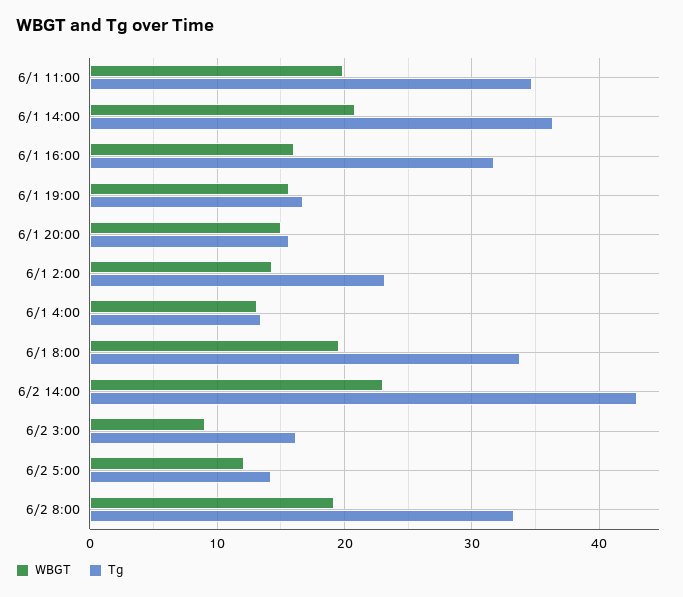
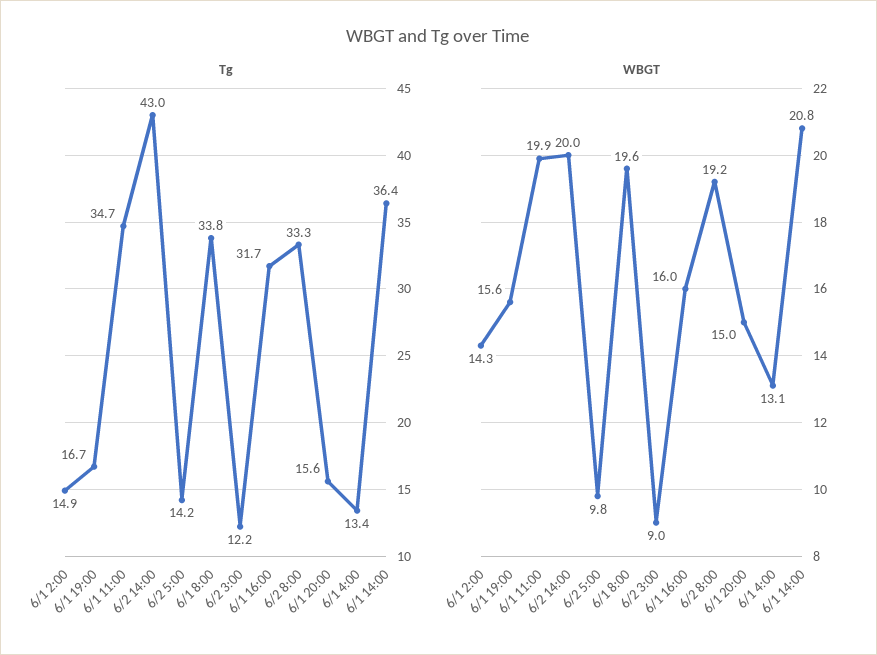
Tg, 6/1 2:00: 23 -> 14.9
WBGT, 6/2 14:00: 23 -> 20
Tg, 6/2 3:00: 16 -> 12.2
WBGT, 6/2 5:00: 12 -> 9.8

